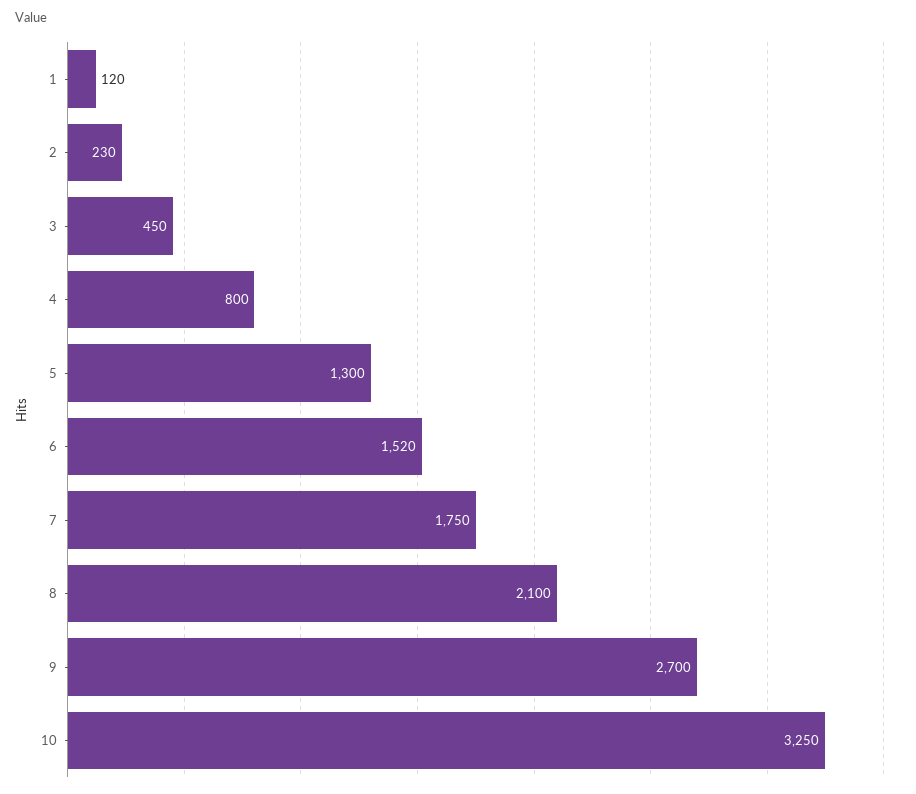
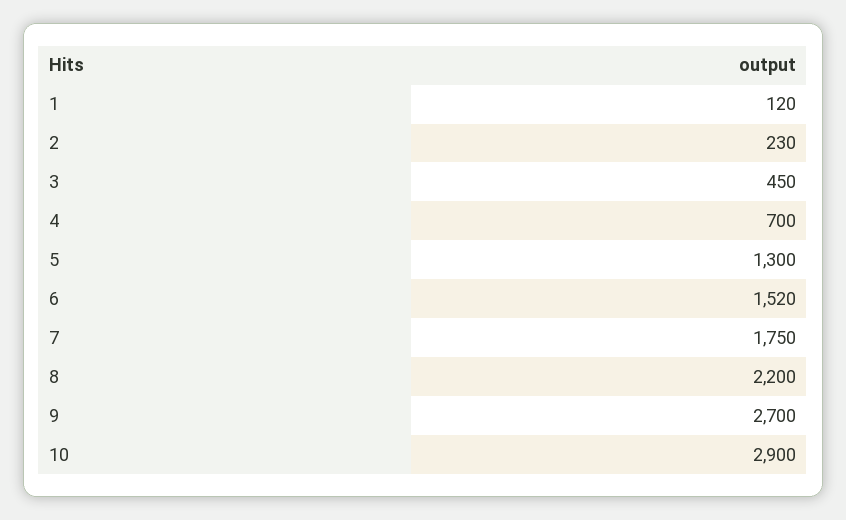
4: 800 -> 700
8: 2100 -> 2200
10: 3250 -> 2900

